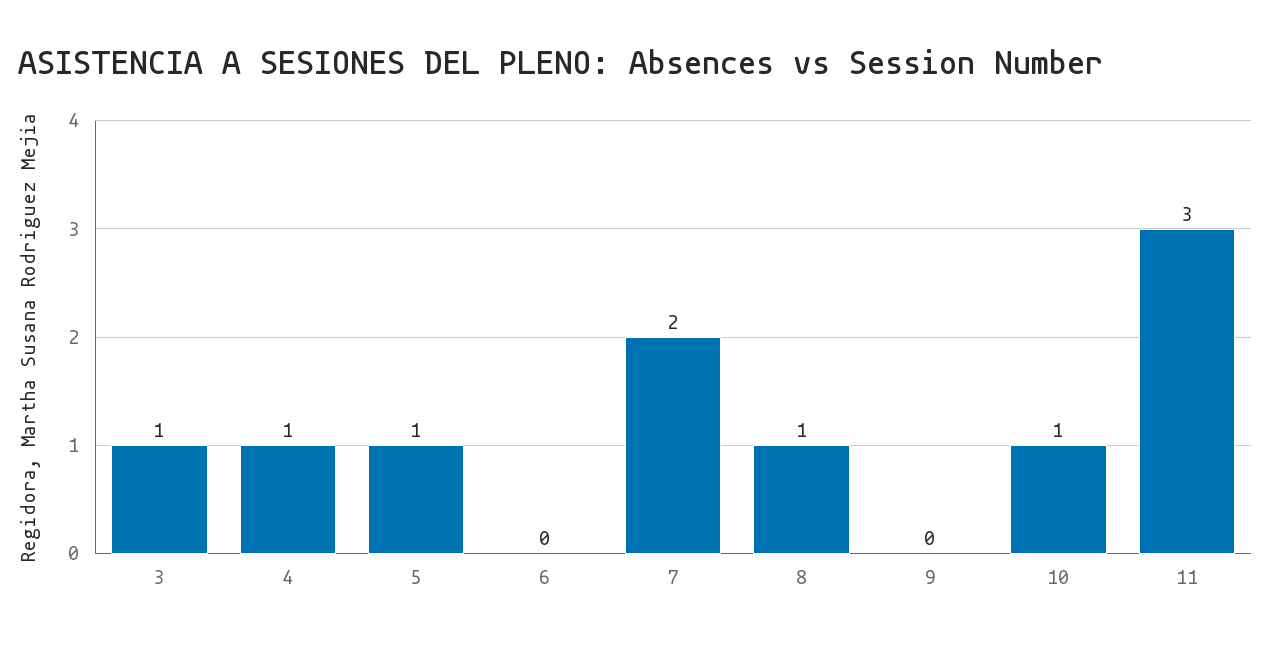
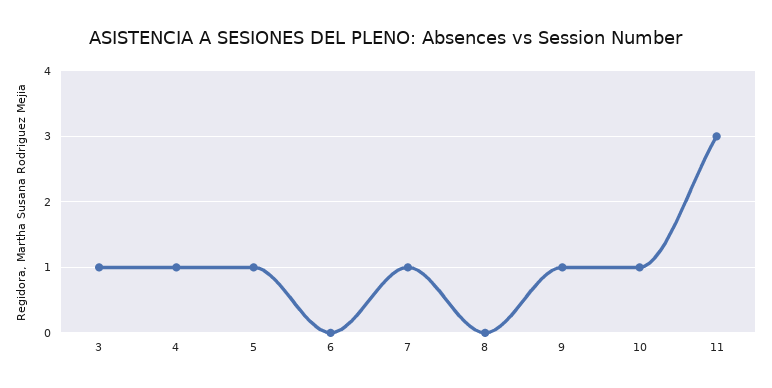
7: 2 -> 1
8: 1 -> 0
9: 0 -> 1

